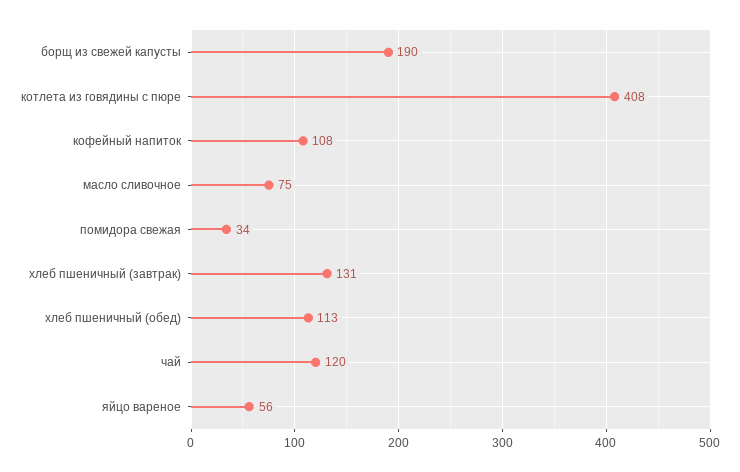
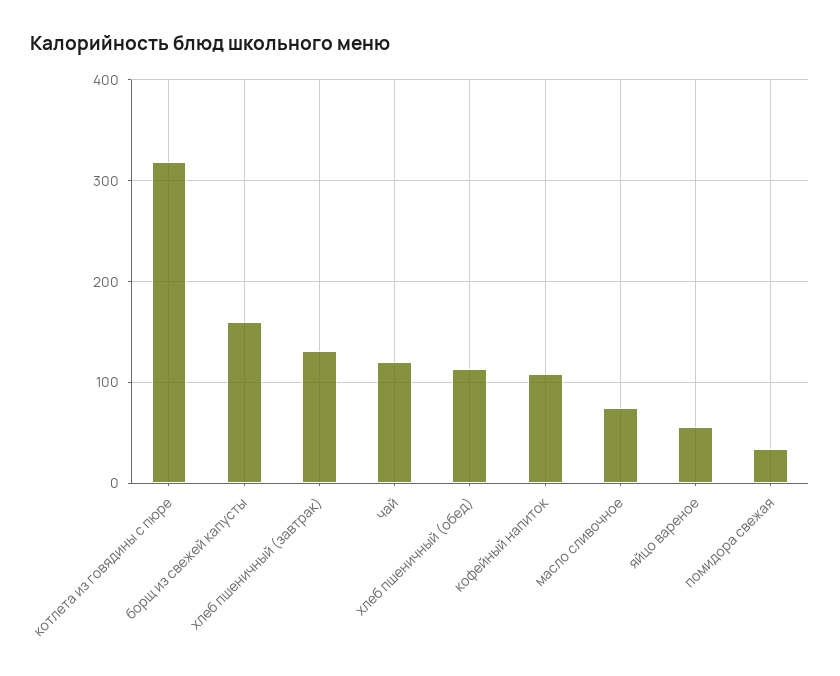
борщ из свежей капусты: 190 -> 160
котлета из говядины с пюре: 408 -> 320

